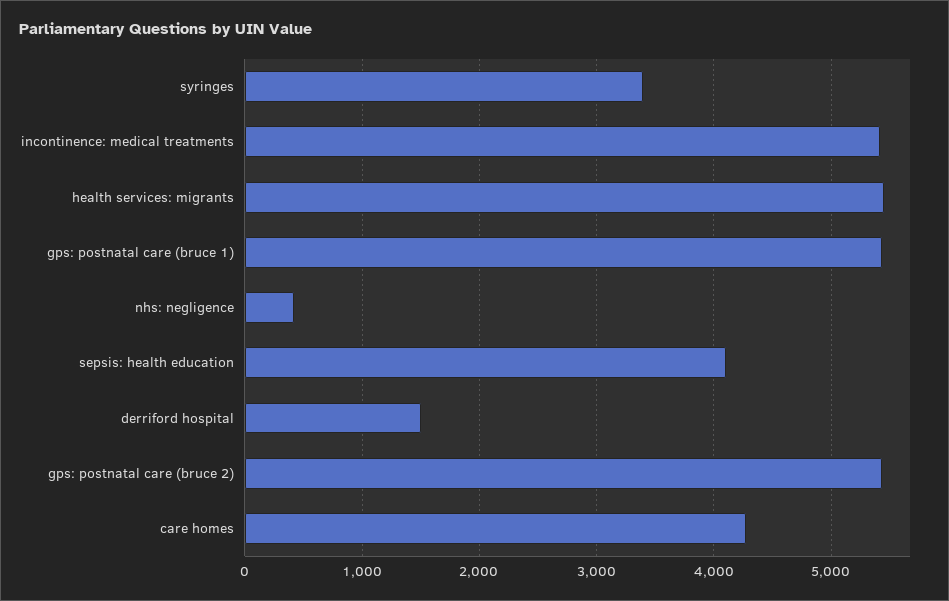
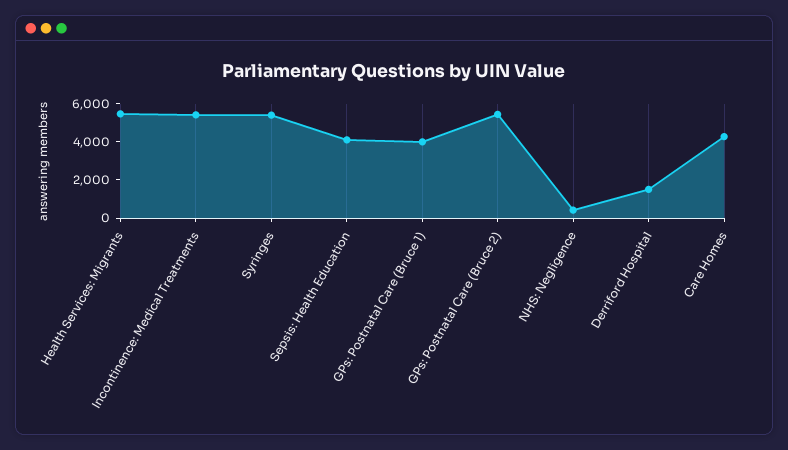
syringes: 3400 -> 5500
gps: postnatal care (bruce 1): 5400 -> 4000

